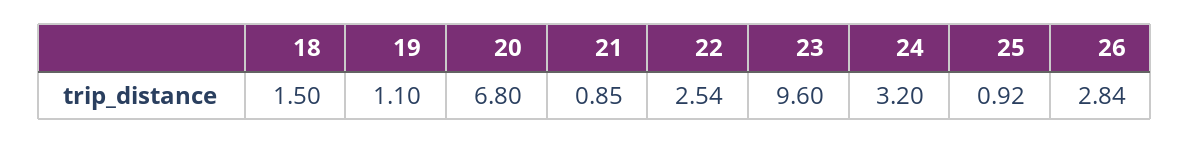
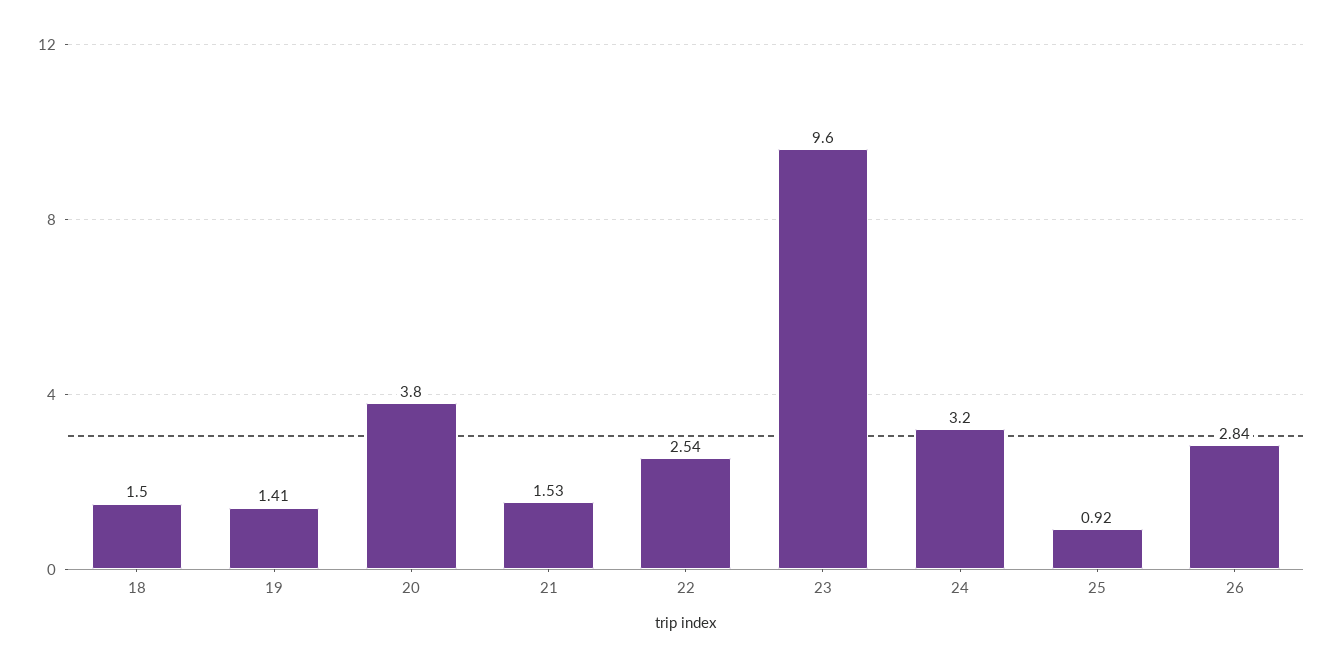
19: 1.1 -> 1.41
20: 6.8 -> 3.8
21: 0.85 -> 1.53

